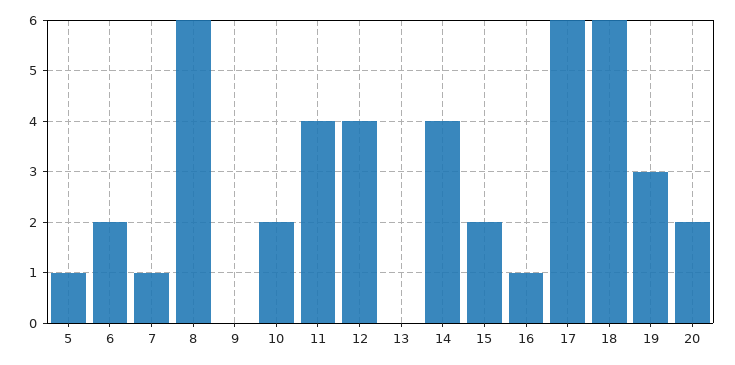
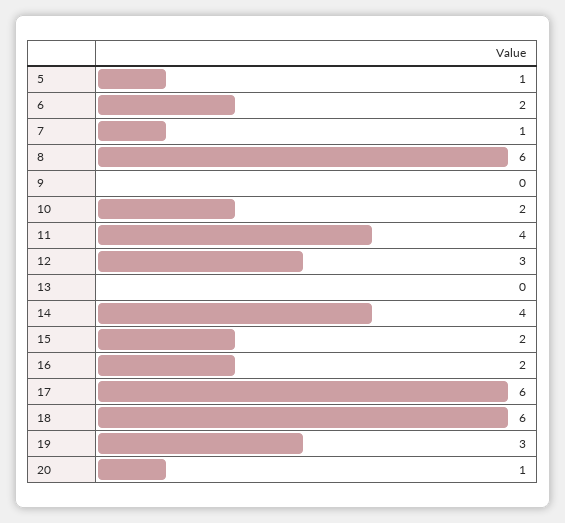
12: 4 -> 3
16: 1 -> 2
20: 2 -> 1

